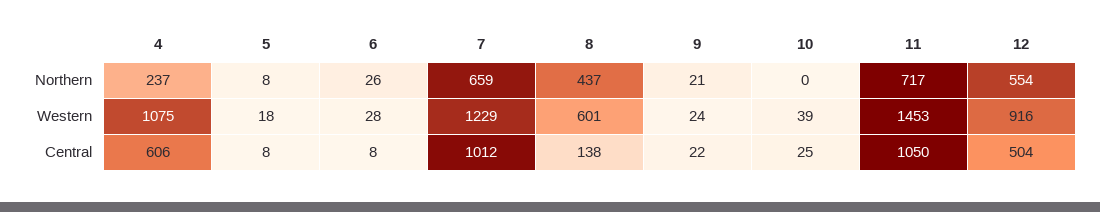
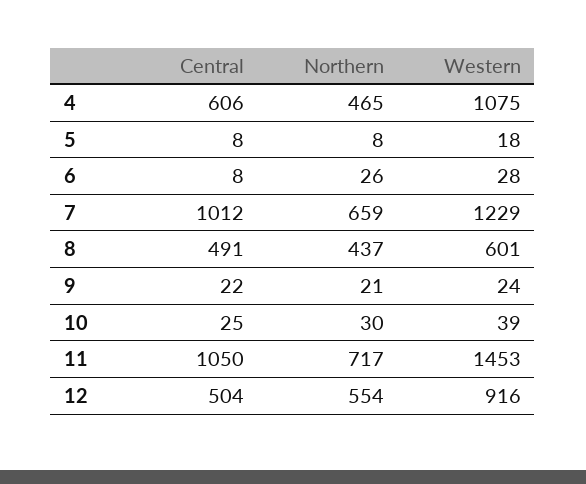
4, Northern: 237 -> 465
10, Northern: 0 -> 30
8, Central: 138 -> 491

